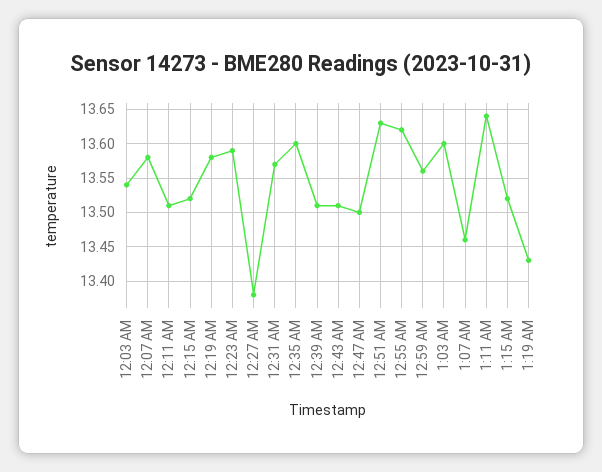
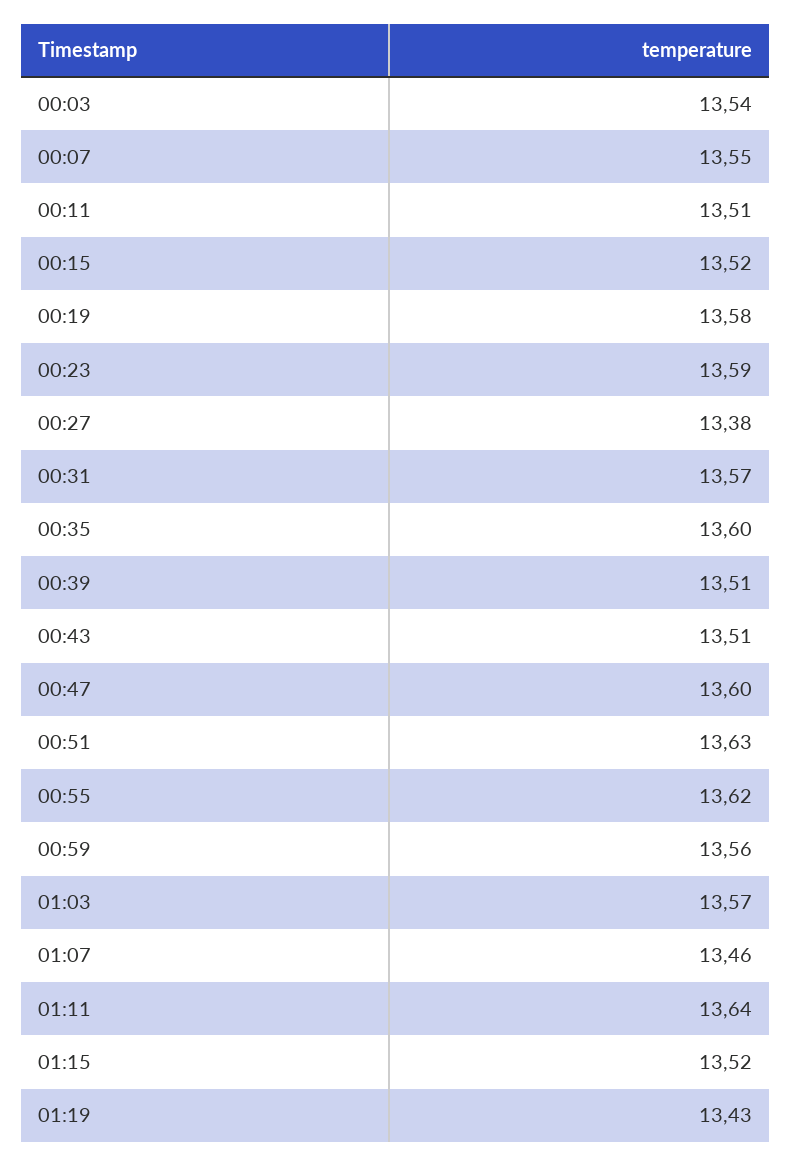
12:07 AM: 13.58 -> 13.55
12:47 AM: 13.5 -> 13.6
1:03 AM: 13.6 -> 13.57

